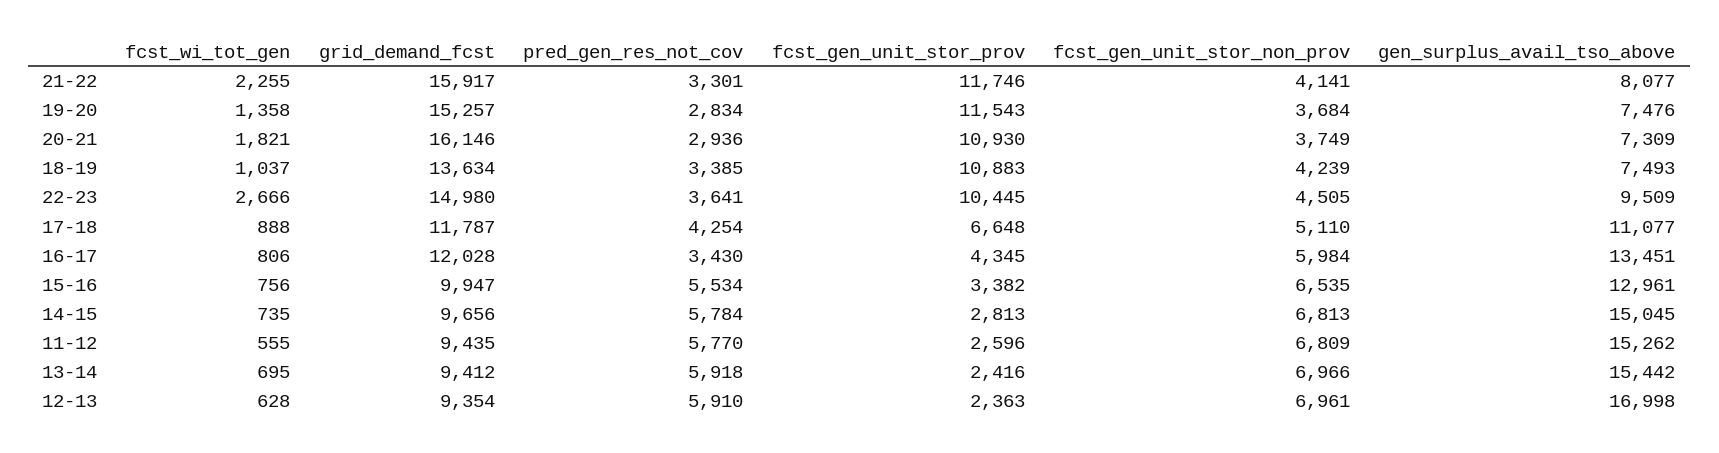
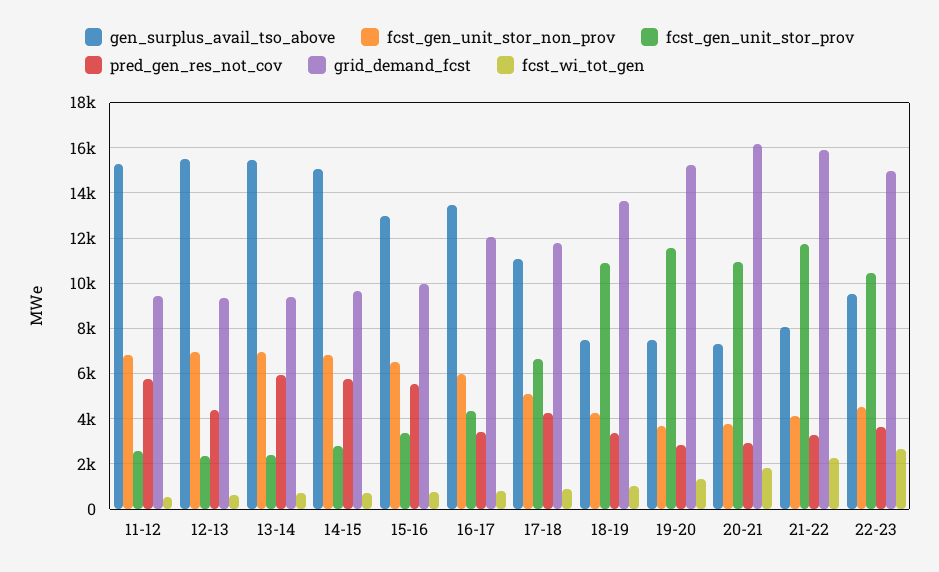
pred_gen_res_not_cov, 12-13: 5910 -> 4500
gen_surplus_avail_tso_above, 12-13: 16998 -> 15500

